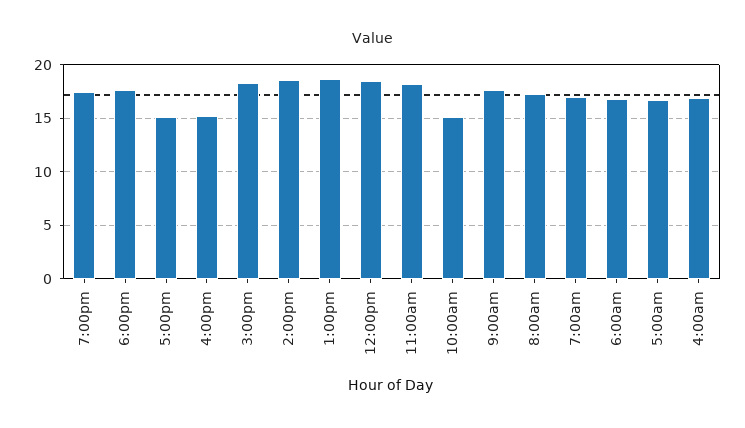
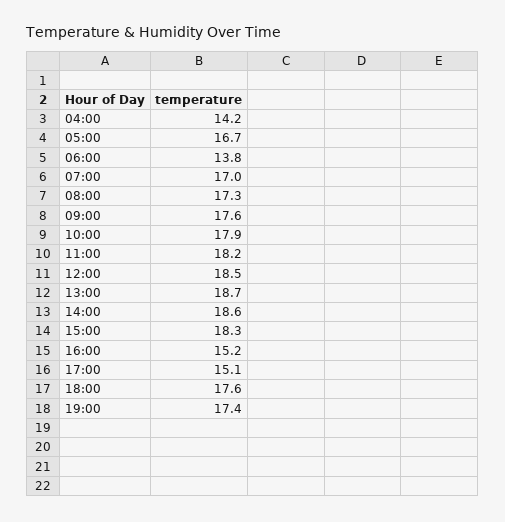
10:00am: 15 -> 17.9
6:00am: 17 -> 13.8
4:00am: 17 -> 14.2

